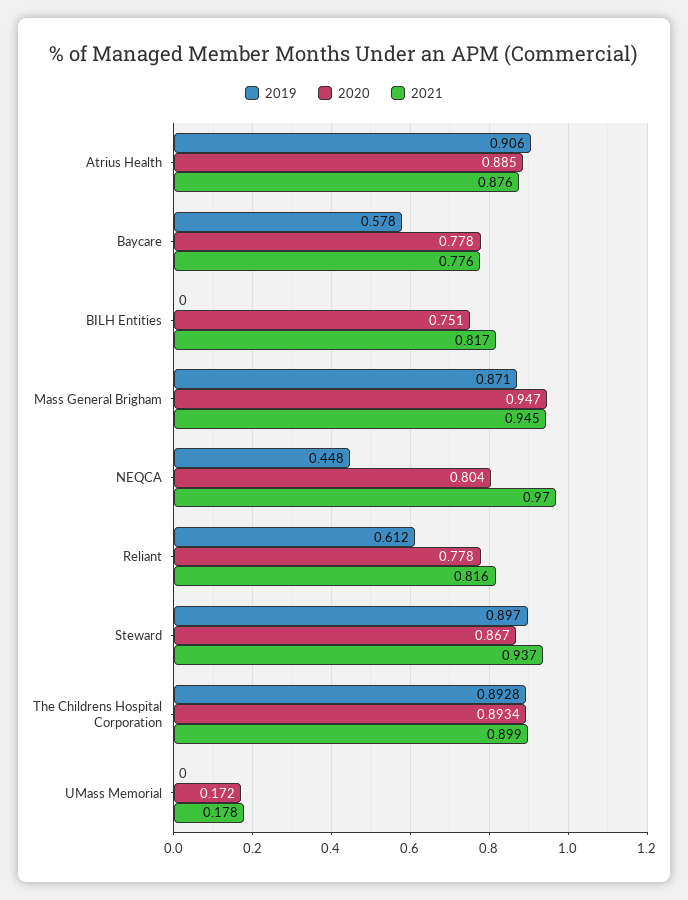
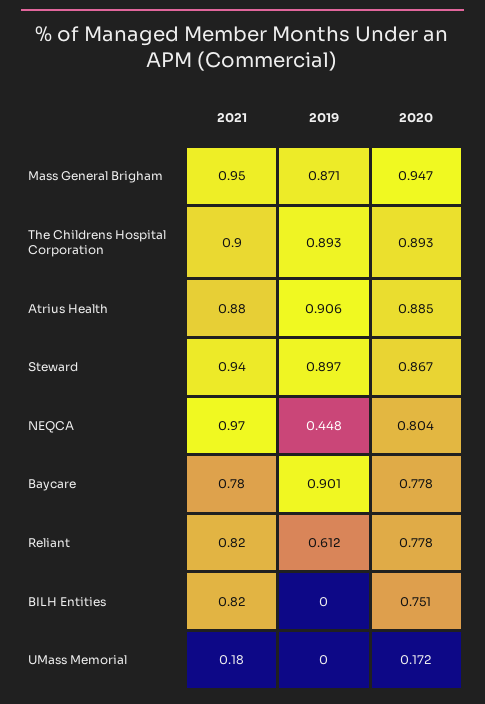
2019, Baycare: 0.578 -> 0.901

